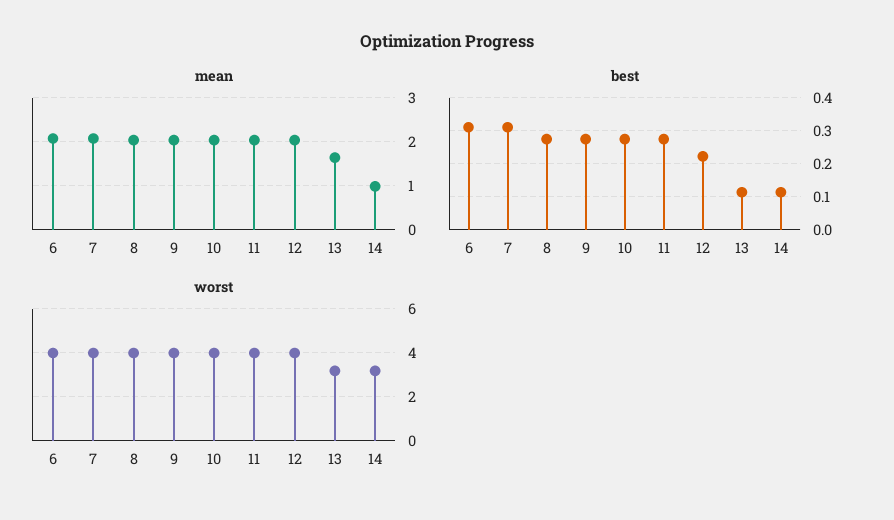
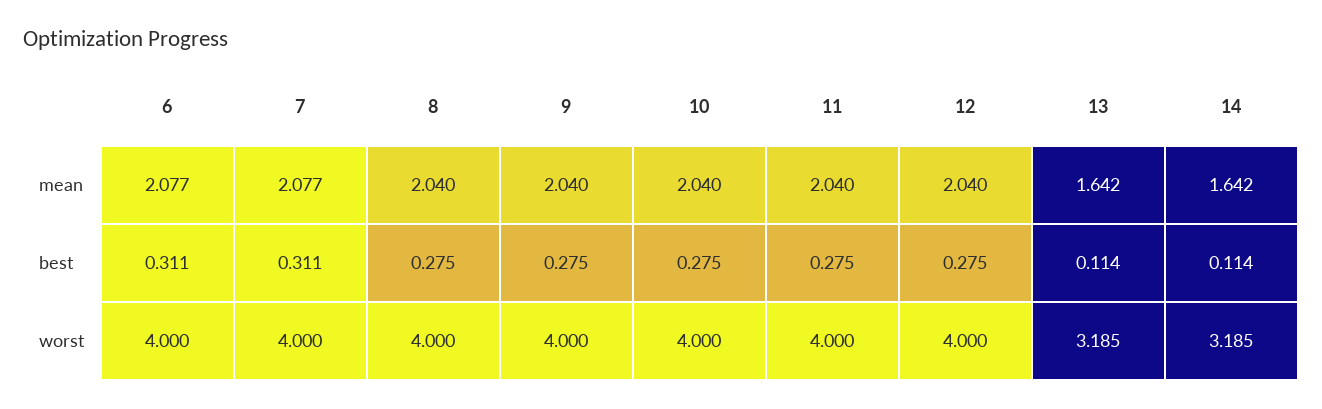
mean, 14: 1 -> 1.642
best, 12: 0.22 -> 0.275

